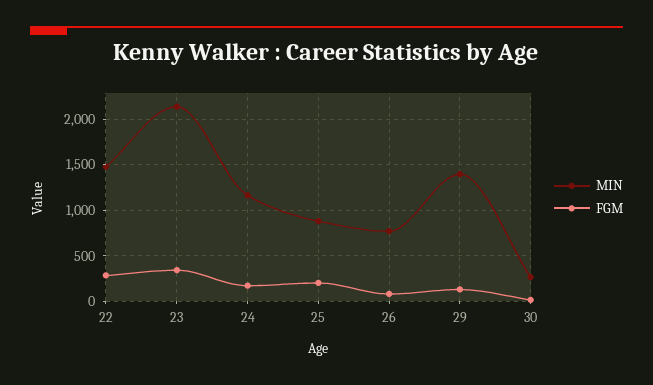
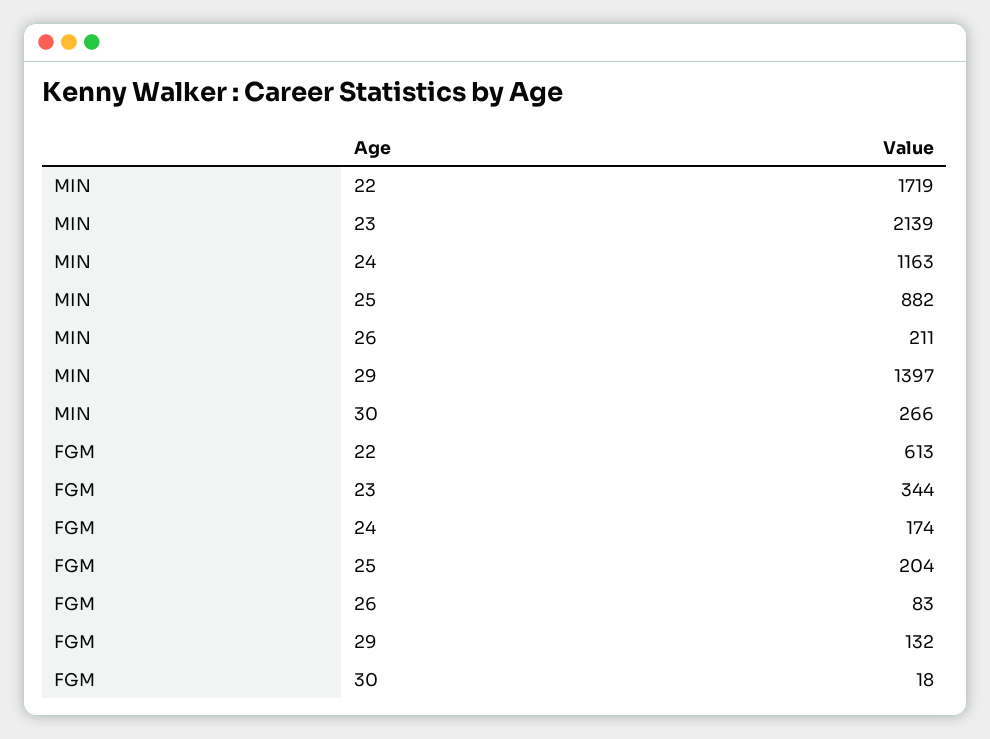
MIN, 22: 1500 -> 1719
FGM, 22: 300 -> 613
MIN, 26: 800 -> 211

